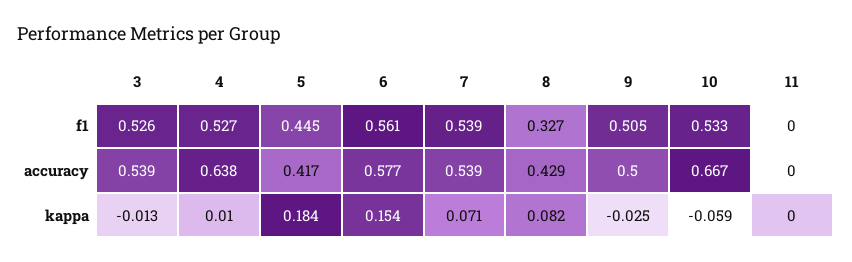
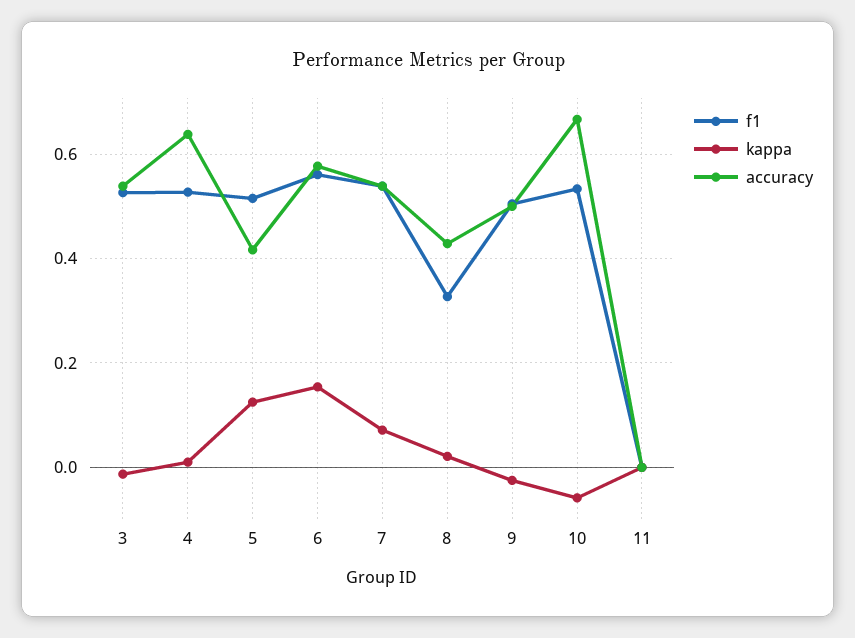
f1, 5: 0.445 -> 0.52
kappa, 5: 0.184 -> 0.12
kappa, 8: 0.082 -> 0.02

